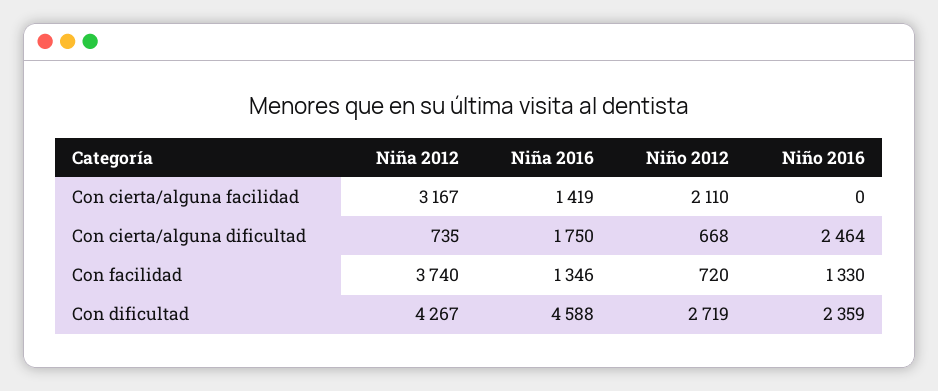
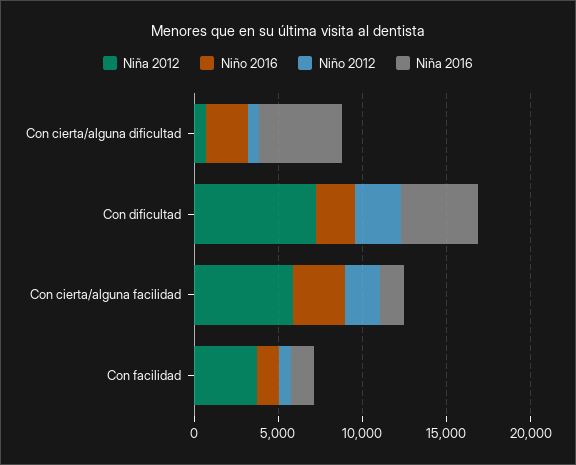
Niña 2012, Con cierta/alguna facilidad: 3167 -> 6000
Niño 2016, Con cierta/alguna facilidad: 0 -> 3000
Niña 2016, Con cierta/alguna dificultad: 1750 -> 5000
Niña 2012, Con dificultad: 4267 -> 7000

